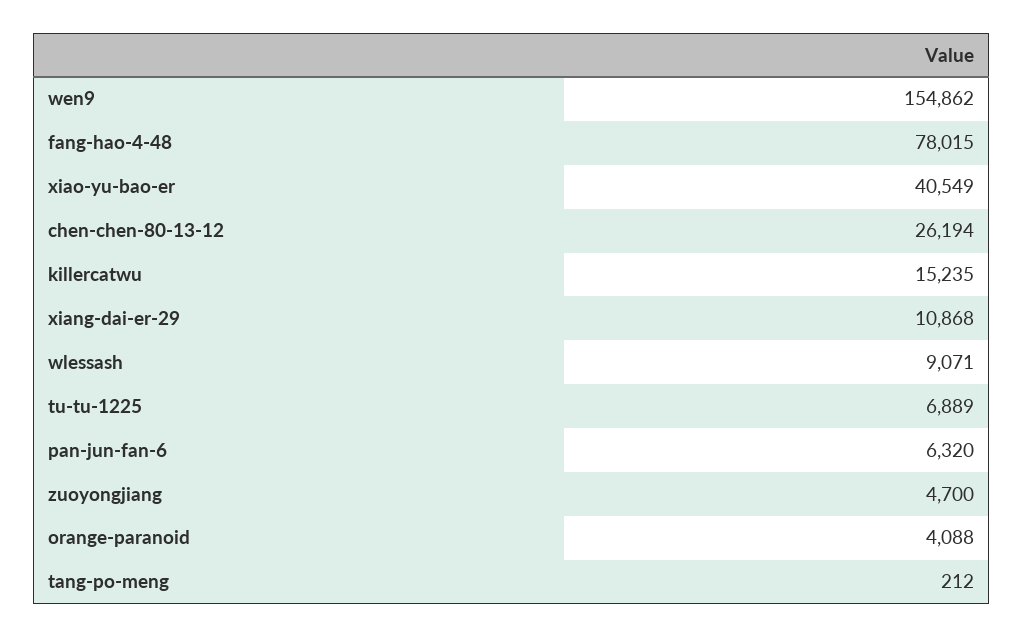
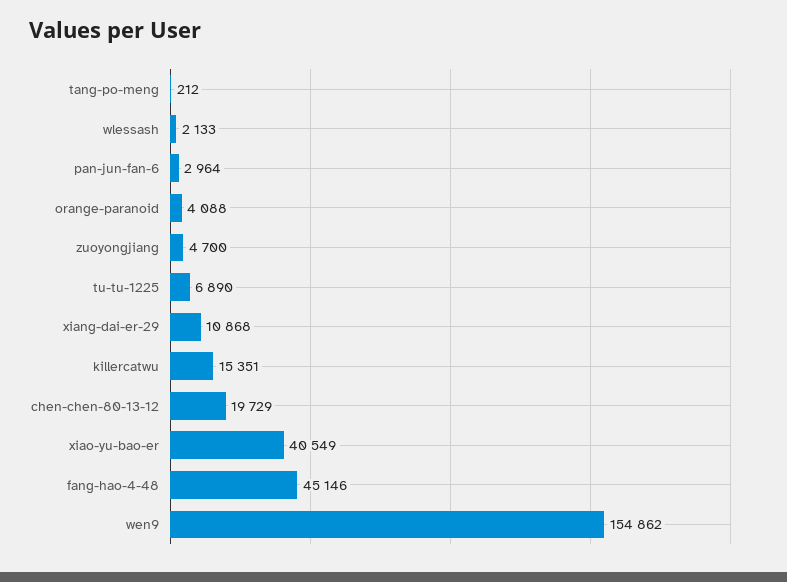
fang-hao-4-48: 78015 -> 45146
chen-chen-80-13-12: 26194 -> 19729
killercatwu: 15235 -> 15351
wlessash: 9071 -> 2133
tu-tu-1225: 6889 -> 6890
pan-jun-fan-6: 6320 -> 2964

